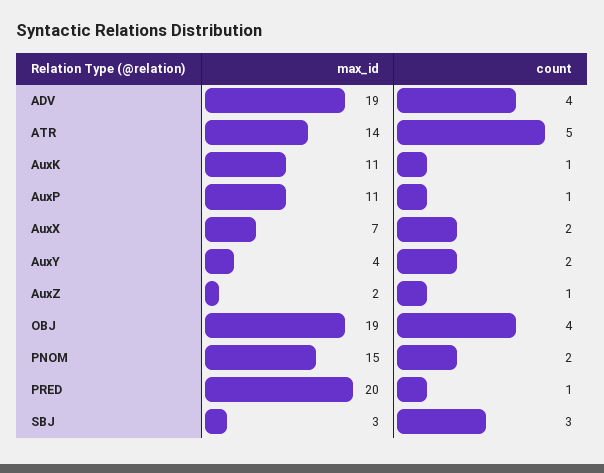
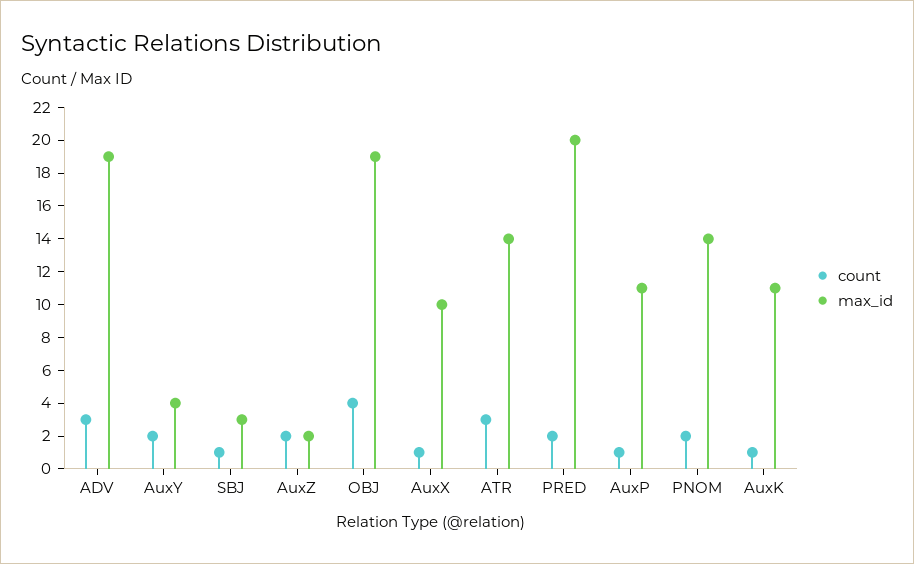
count, ADV: 4 -> 3
count, ATR: 5 -> 3
max_id, AuxX: 7 -> 10
count, AuxX: 2 -> 1
count, AuxZ: 1 -> 2
max_id, PNOM: 15 -> 14
count, PRED: 1 -> 2
count, SBJ: 3 -> 1

